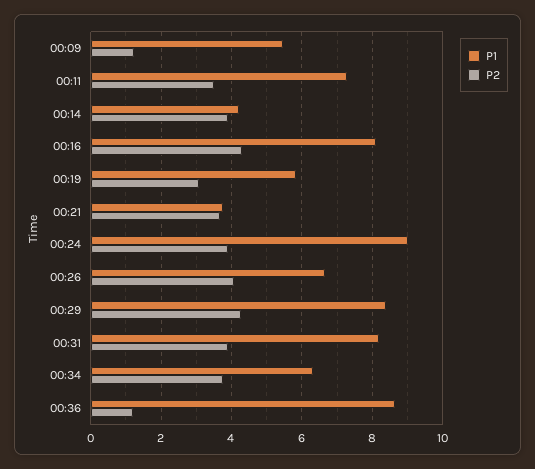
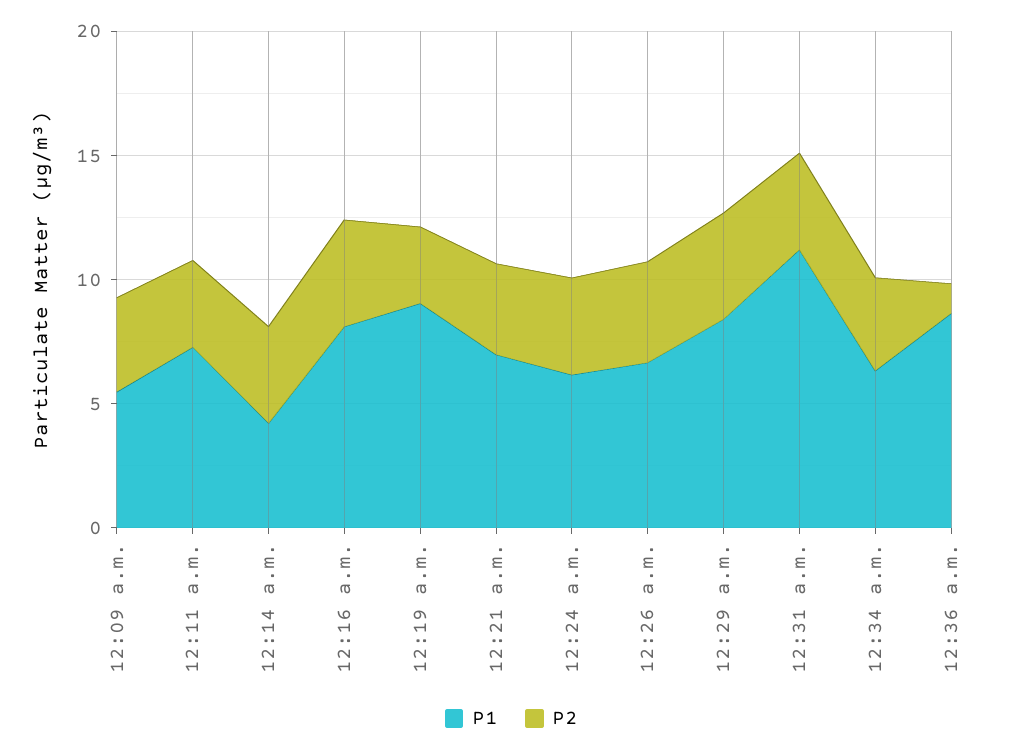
P2, 00:09: 1.2 -> 4
P1, 00:19: 5.8 -> 9
P1, 00:21: 3.8 -> 7
P1, 00:24: 9 -> 6
P1, 00:31: 8.2 -> 11

